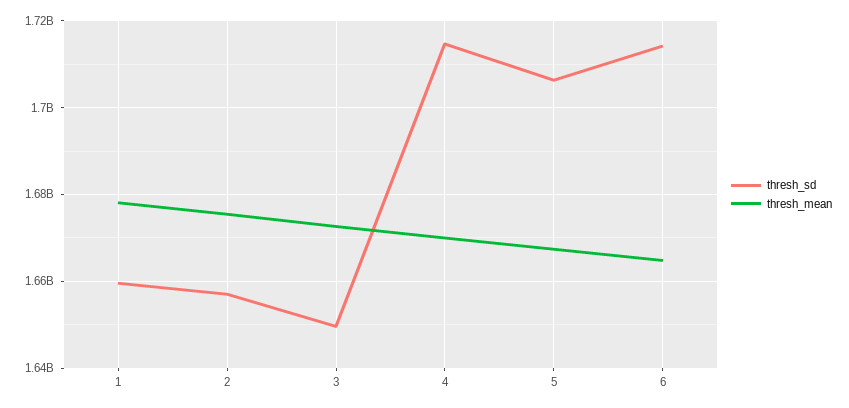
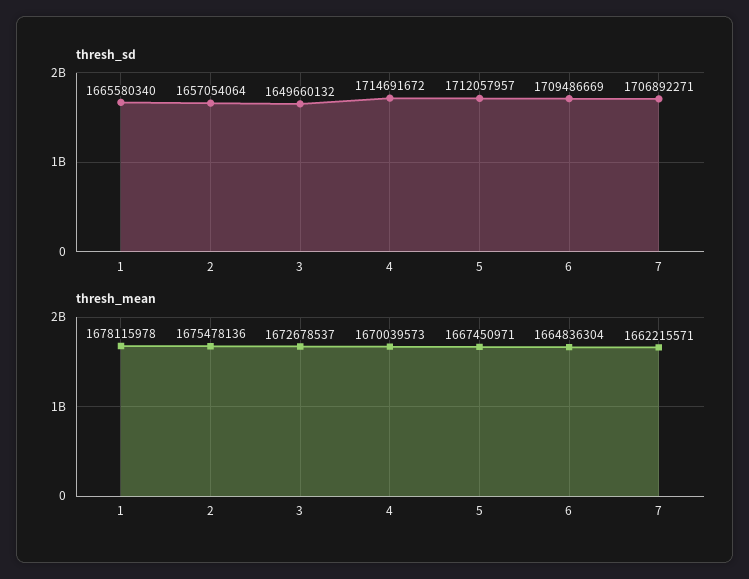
thresh_sd, 1: 1660000000 -> 1665580340
thresh_sd, 5: 1706000000 -> 1712057957
thresh_sd, 6: 1714000000 -> 1709486669
thresh_sd, 7: none -> 1706892271
thresh_mean, 7: none -> 1662215571

